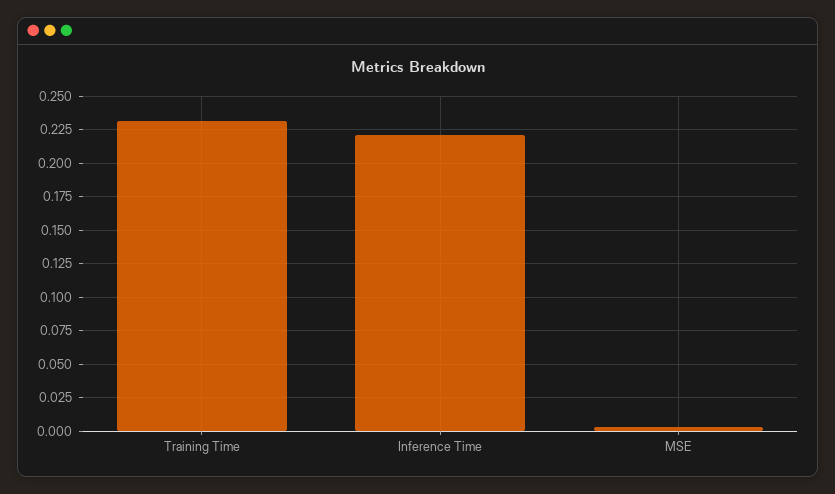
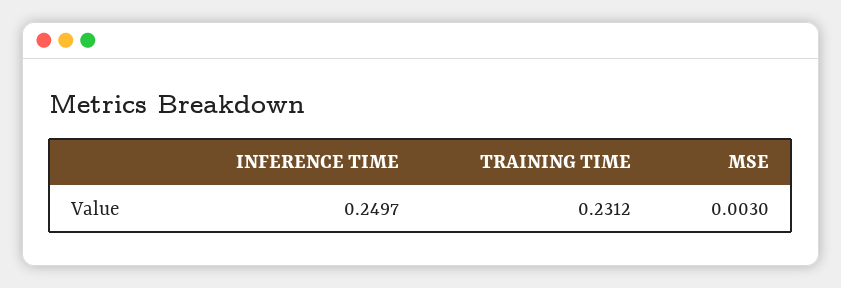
Inference Time: 0.22 -> 0.2497

